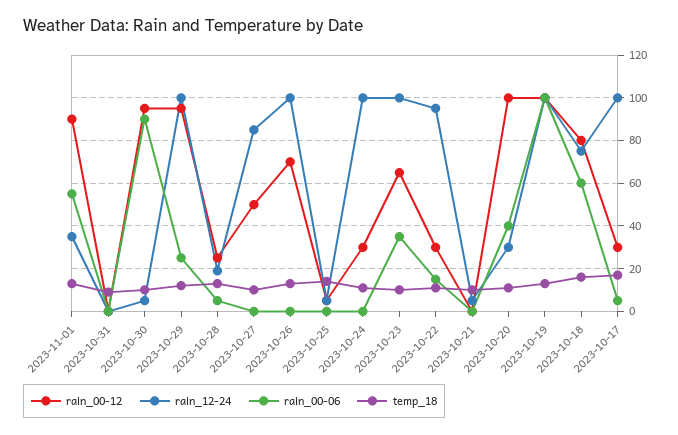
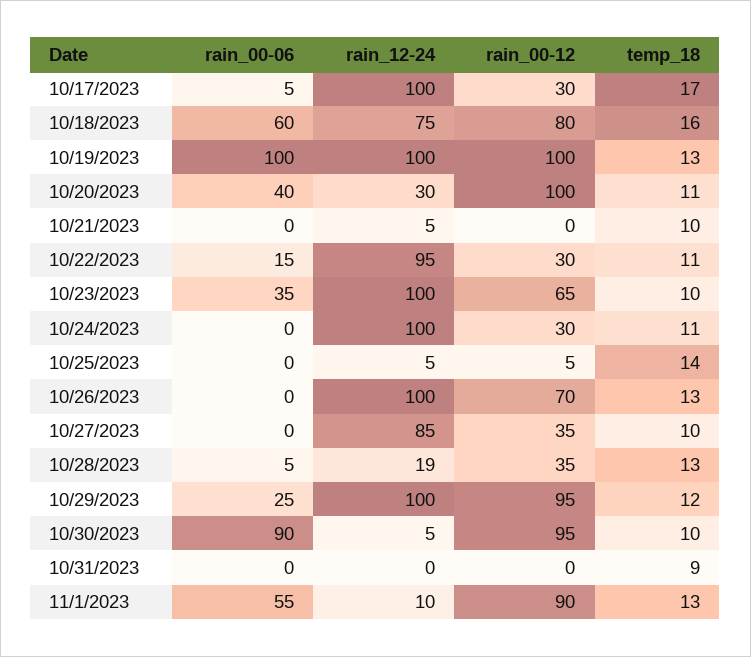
rain_12-24, 2023-11-01: 35 -> 10
rain_00-12, 2023-10-28: 25 -> 35
rain_00-12, 2023-10-27: 50 -> 35

